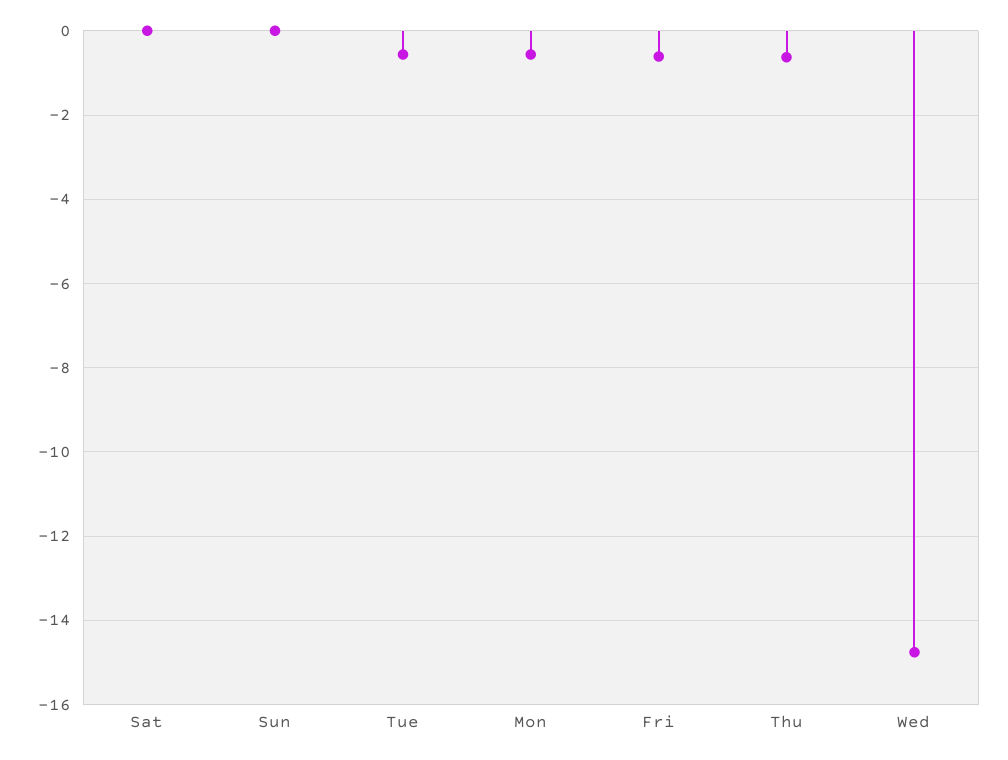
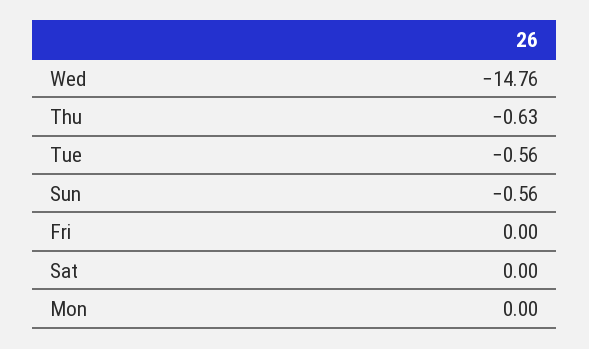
Sun: 0 -> -0.56
Mon: -0.6 -> 0
Fri: -0.6 -> 0

